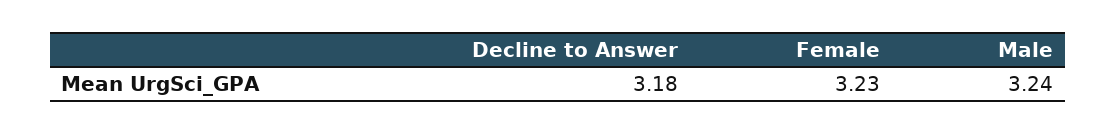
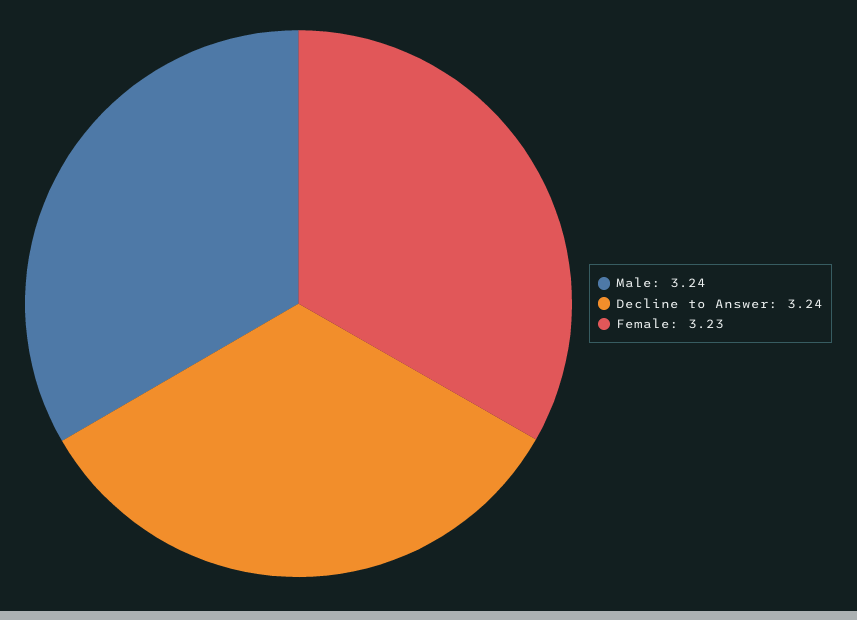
Decline to Answer: 3.18 -> 3.24

